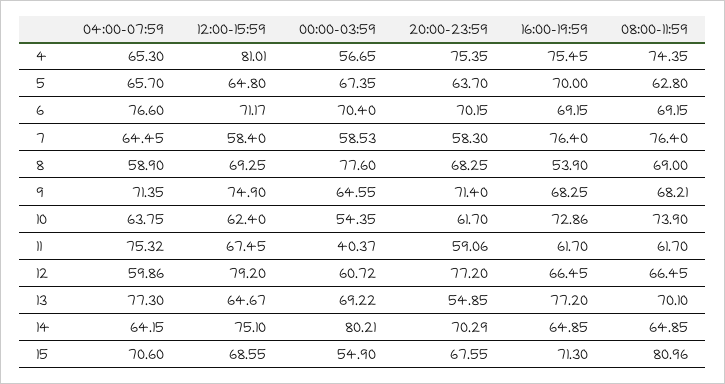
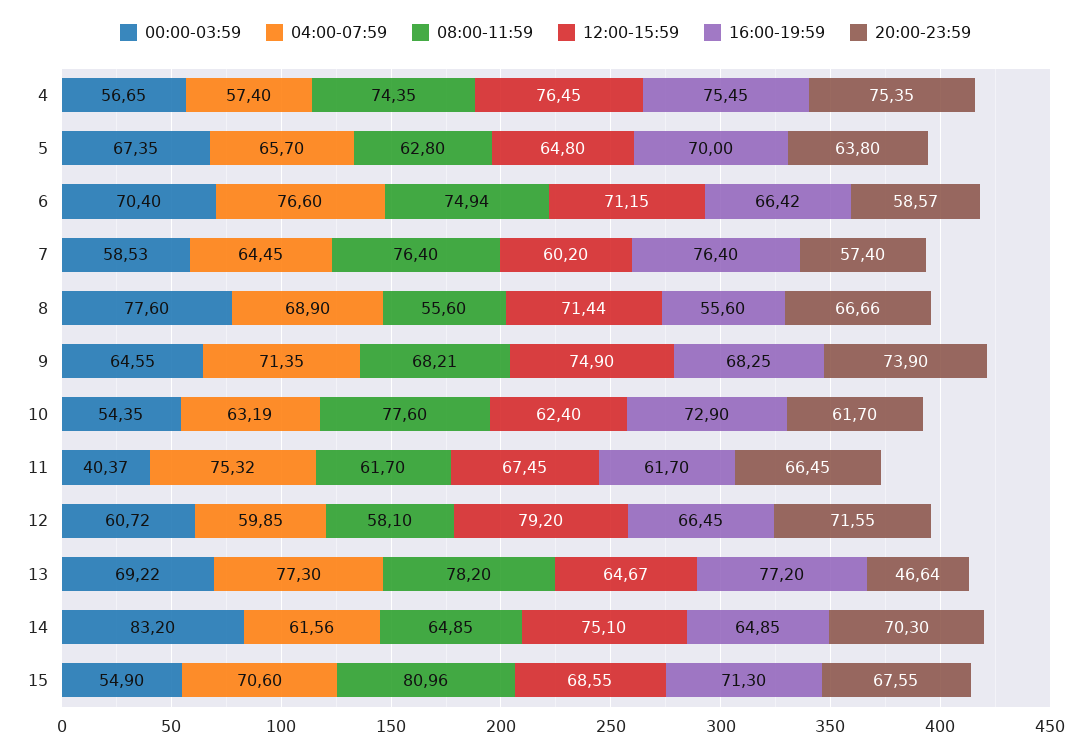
04:00-07:59, 4: 65.3 -> 57.4
12:00-15:59, 4: 81.01 -> 76.45
20:00-23:59, 5: 63.7 -> 63.8
12:00-15:59, 6: 71.17 -> 71.15
20:00-23:59, 6: 70.15 -> 58.57
16:00-19:59, 6: 69.15 -> 66.42
08:00-11:59, 6: 69.15 -> 74.94
12:00-15:59, 7: 58.4 -> 60.2
20:00-23:59, 7: 58.3 -> 57.4
04:00-07:59, 8: 58.9 -> 68.9
12:00-15:59, 8: 69.25 -> 71.44
20:00-23:59, 8: 68.25 -> 66.66
16:00-19:59, 8: 53.9 -> 55.6
08:00-11:59, 8: 69 -> 55.6
20:00-23:59, 9: 71.4 -> 73.9
04:00-07:59, 10: 63.75 -> 63.19
16:00-19:59, 10: 72.86 -> 72.9
08:00-11:59, 10: 73.9 -> 77.6
20:00-23:59, 11: 59.06 -> 66.45
04:00-07:59, 12: 59.86 -> 59.85
20:00-23:59, 12: 77.2 -> 71.55
08:00-11:59, 12: 66.45 -> 58.1
20:00-23:59, 13: 54.85 -> 46.64
08:00-11:59, 13: 70.1 -> 78.2
04:00-07:59, 14: 64.15 -> 61.56
00:00-03:59, 14: 80.21 -> 83.2
20:00-23:59, 14: 70.29 -> 70.3

